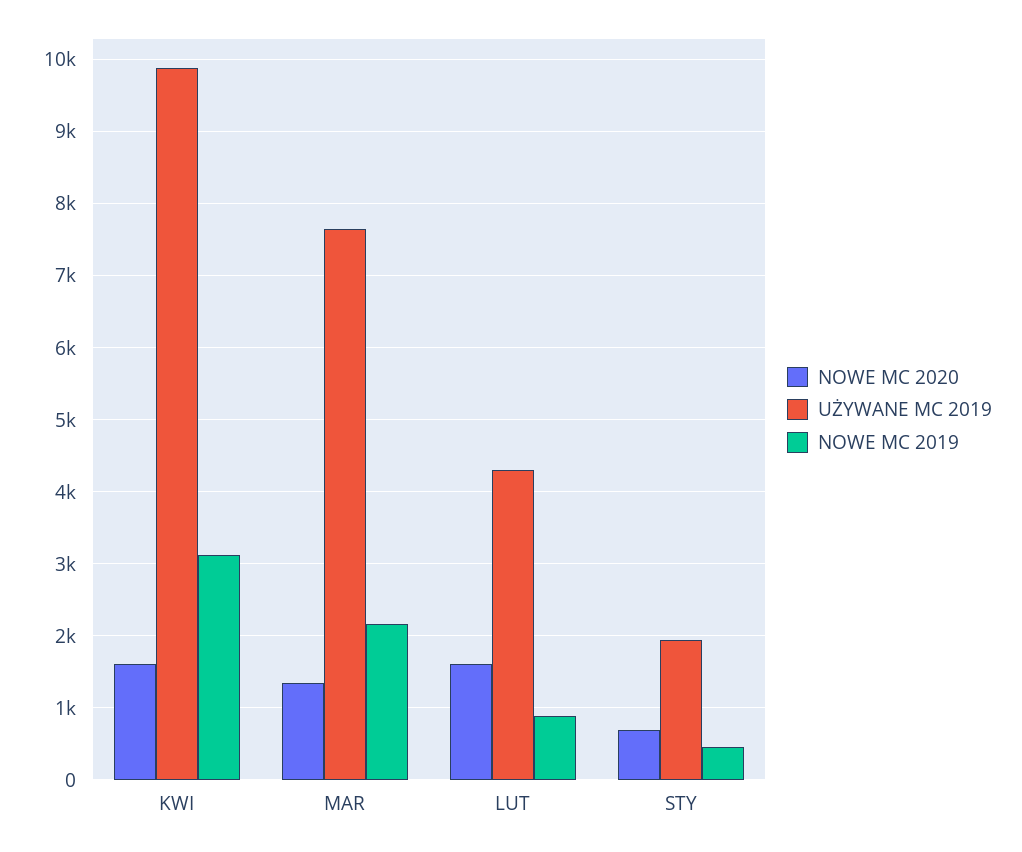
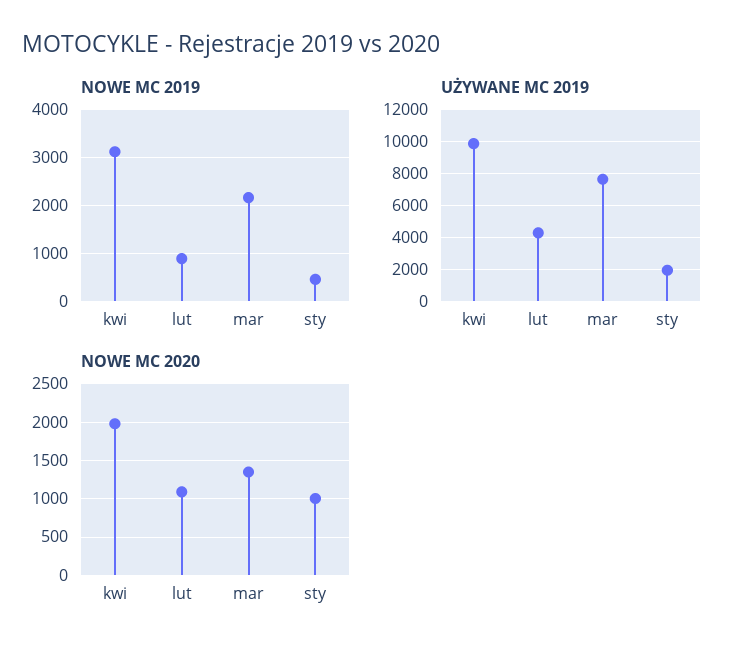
NOWE MC 2020, KWI: 1600 -> 2000
NOWE MC 2020, LUT: 1600 -> 1100
NOWE MC 2020, STY: 700 -> 1000

